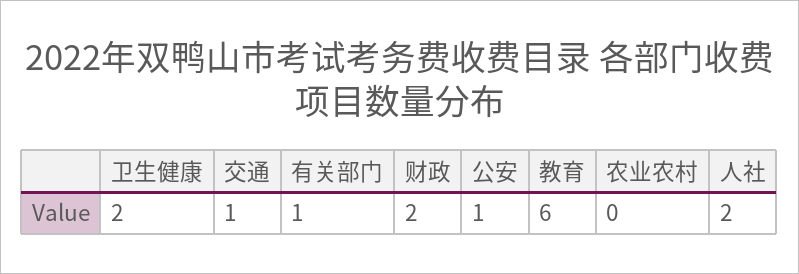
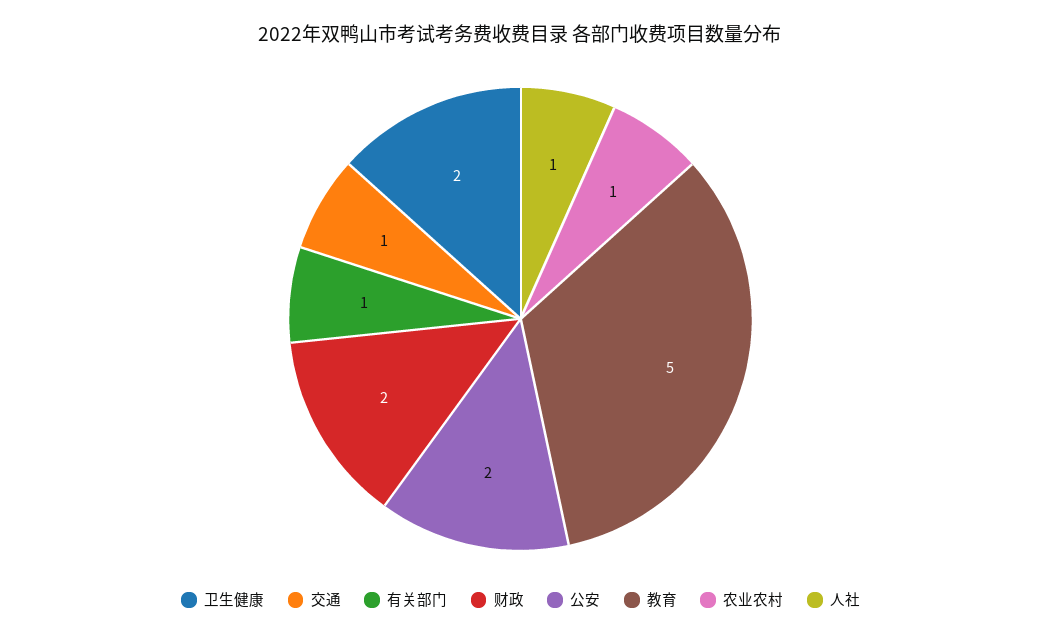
公安: 1 -> 2
教育: 6 -> 5
农业农村: 0 -> 1
人社: 2 -> 1

